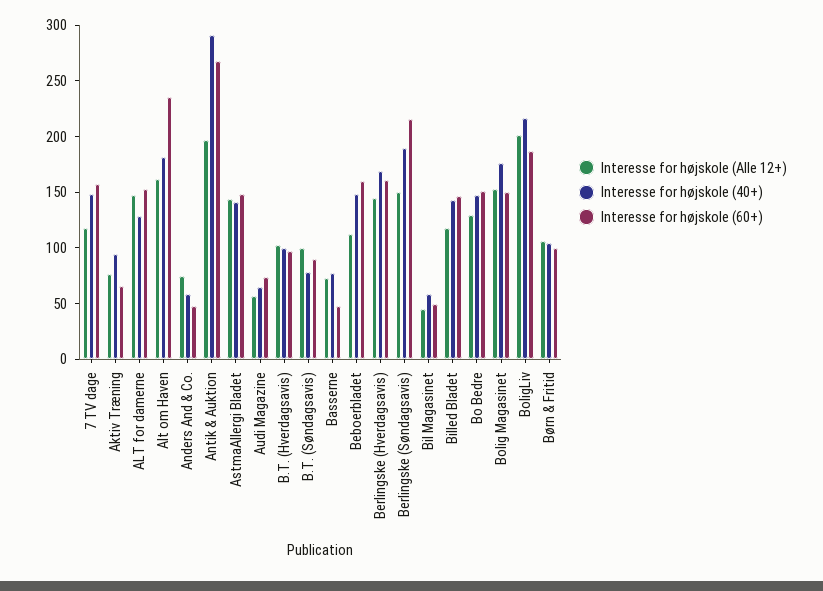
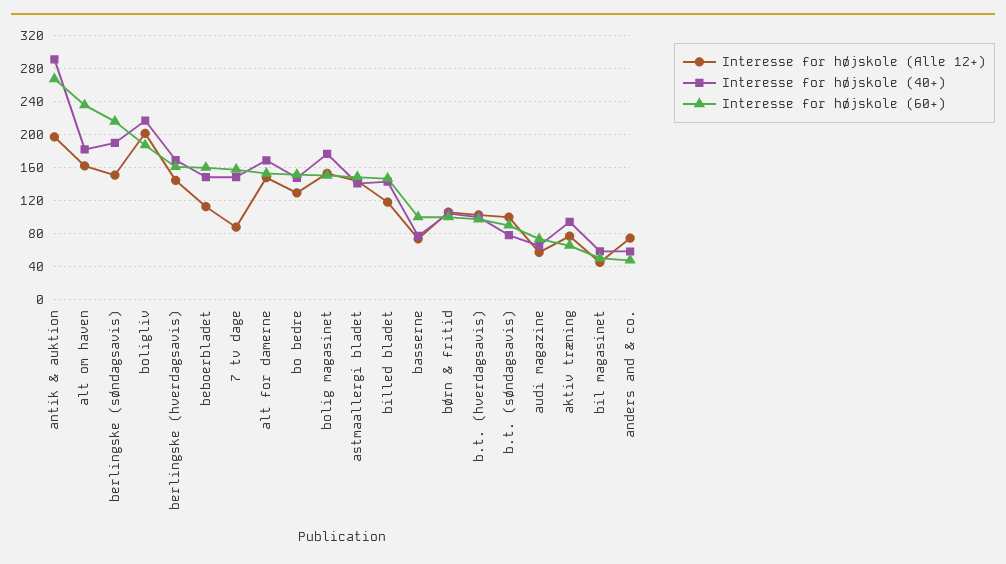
Interesse for højskole (Alle 12+), 7 TV dage: 120 -> 90
Interesse for højskole (40+), ALT for damerne: 130 -> 170
Interesse for højskole (60+), Basserne: 50 -> 100

